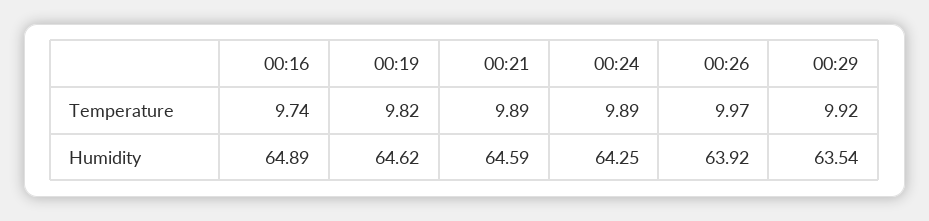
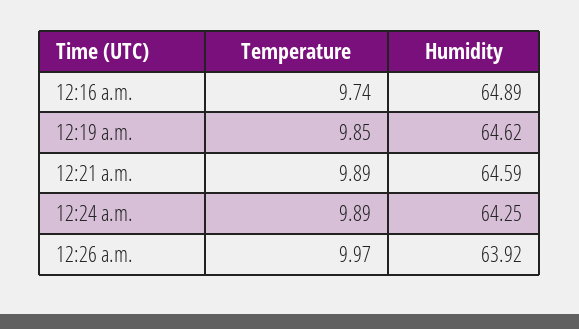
00:19, Temperature: 9.82 -> 9.85
00:29, Temperature: 9.92 -> none
00:29, Humidity: 63.54 -> none

